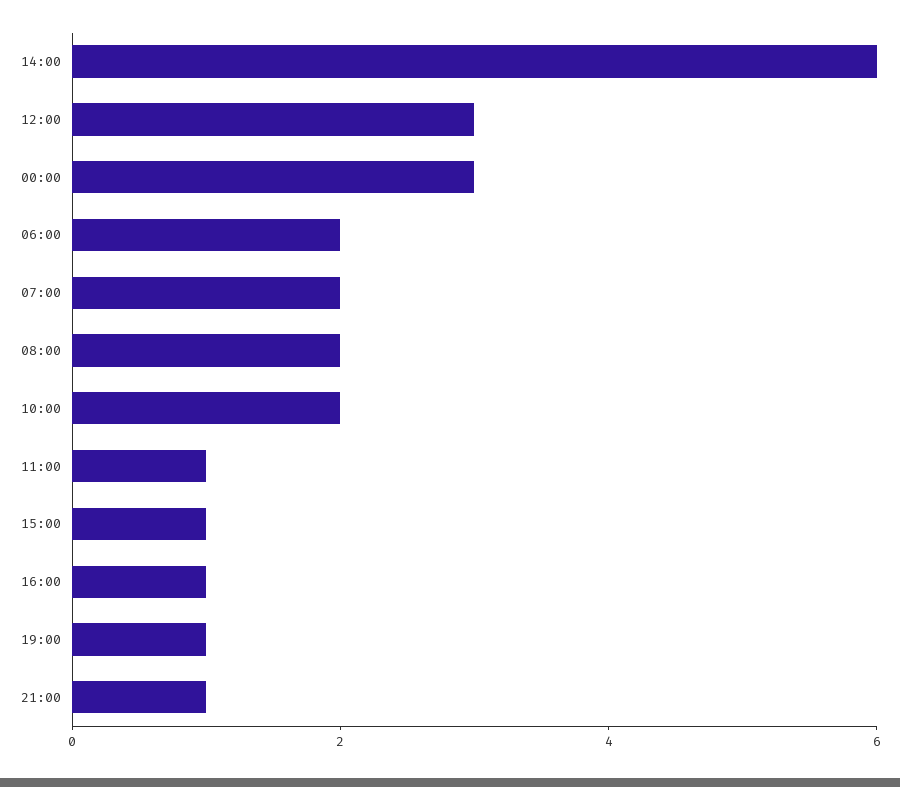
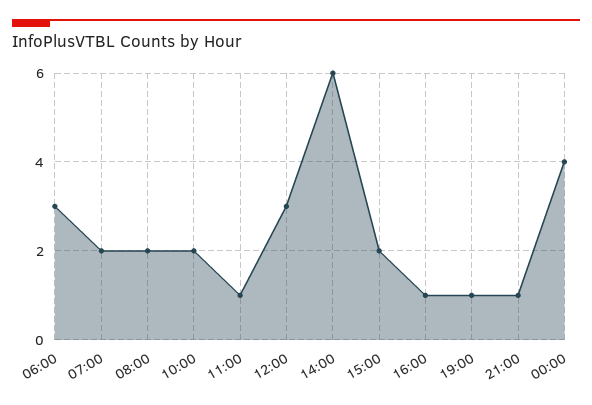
00:00: 3 -> 4
06:00: 2 -> 3
15:00: 1 -> 2

